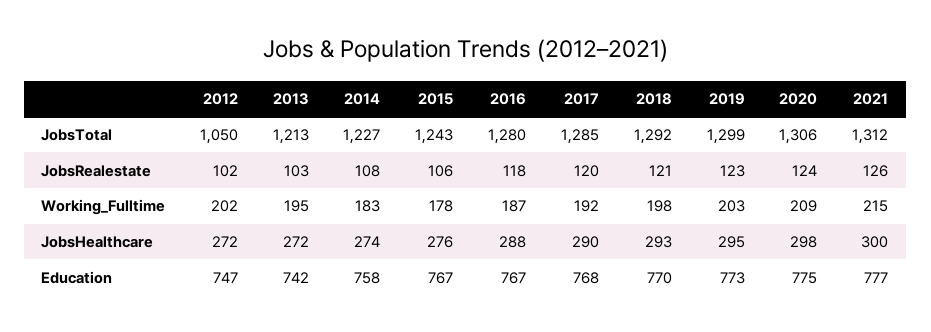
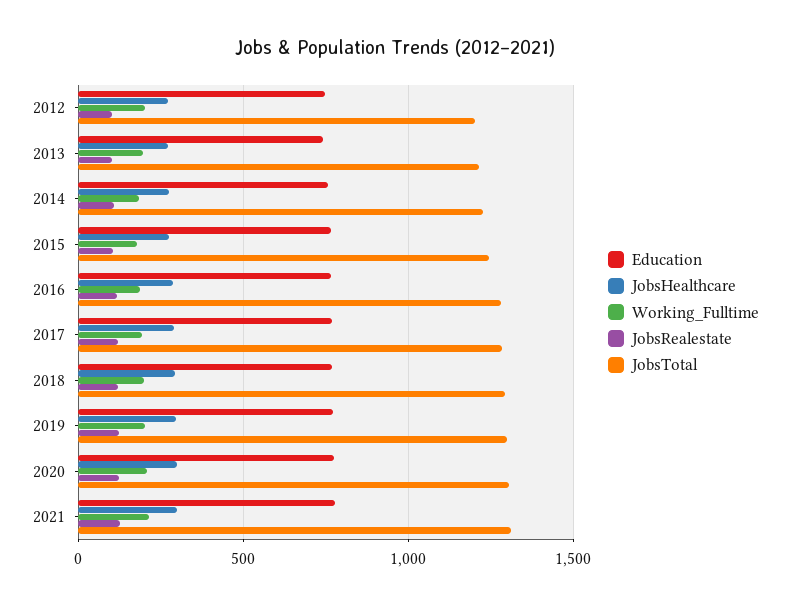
JobsTotal, 2012: 1050 -> 1200

